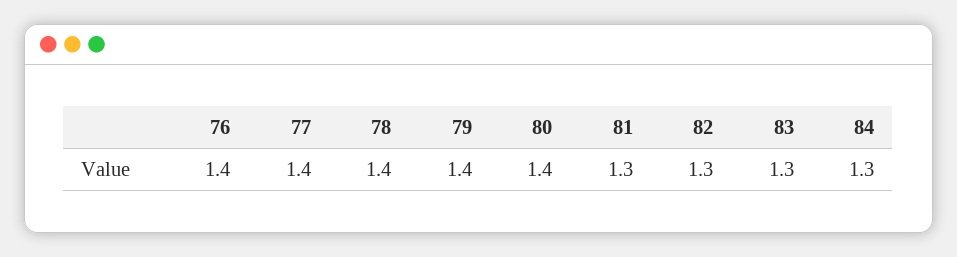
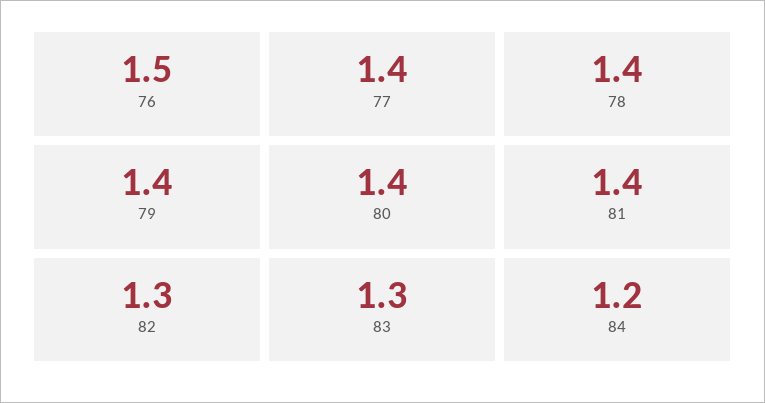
76: 1.4 -> 1.5
81: 1.3 -> 1.4
84: 1.3 -> 1.2

